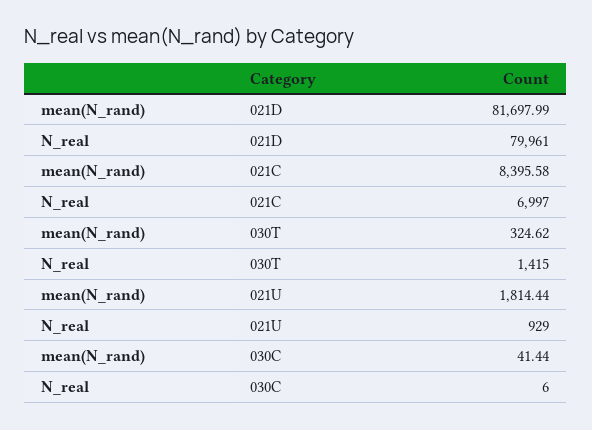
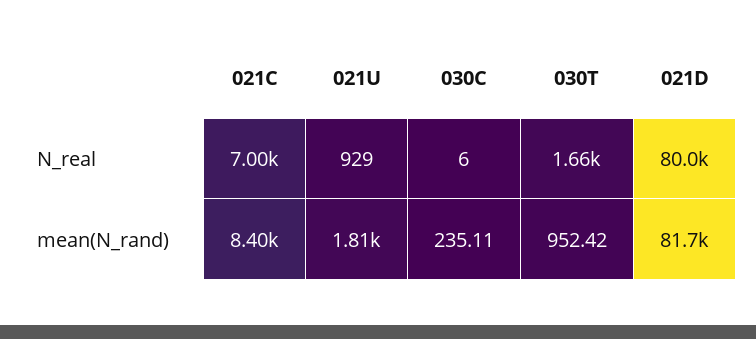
mean(N_rand), 030T: 324.62 -> 952.42
N_real, 030T: 1415 -> 1660
mean(N_rand), 030C: 41.44 -> 235.11

